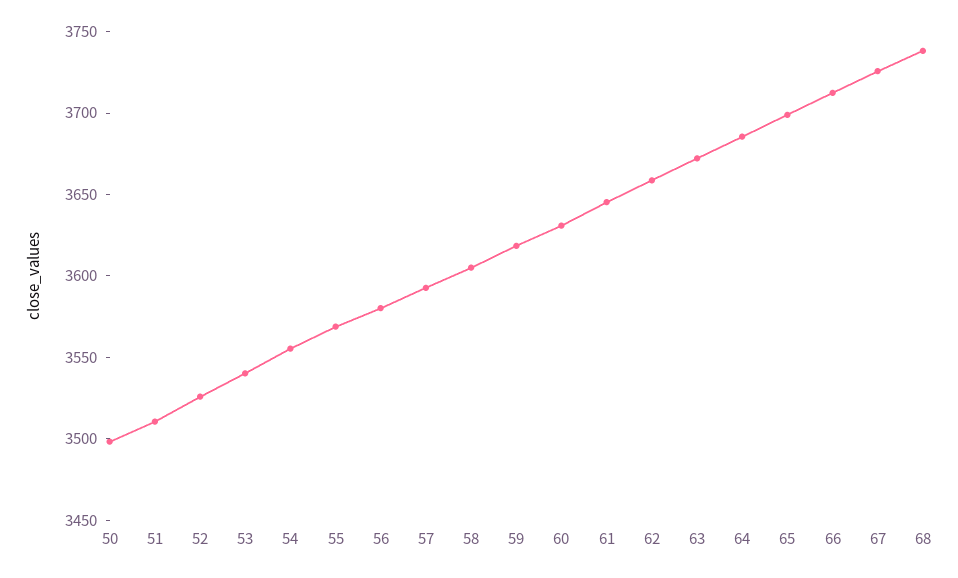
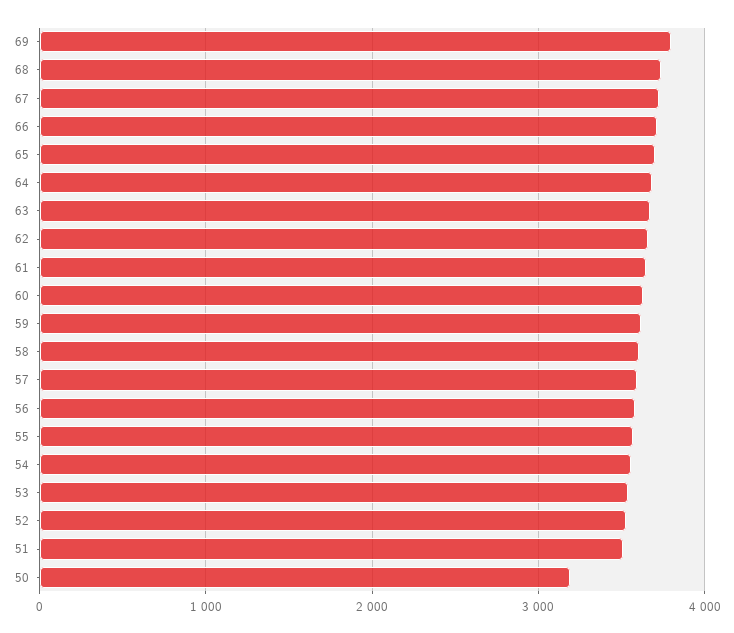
50: 3500 -> 3200
69: none -> 3800

